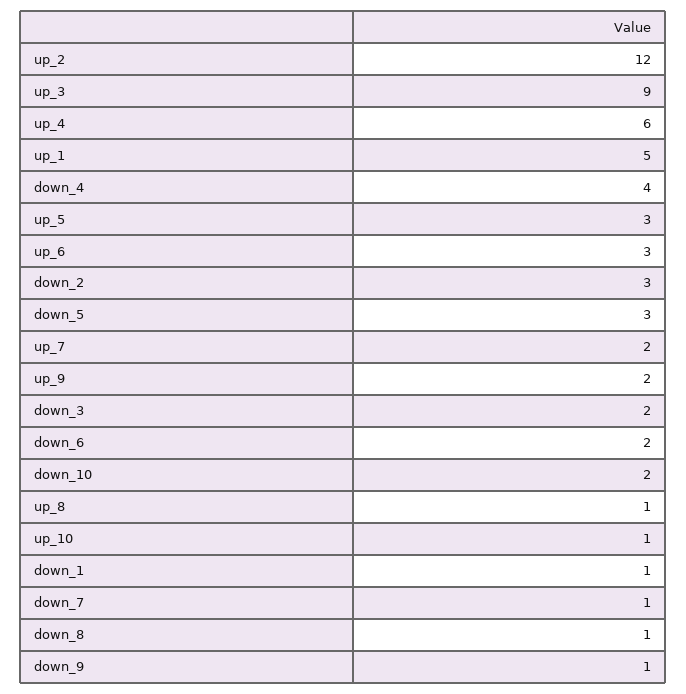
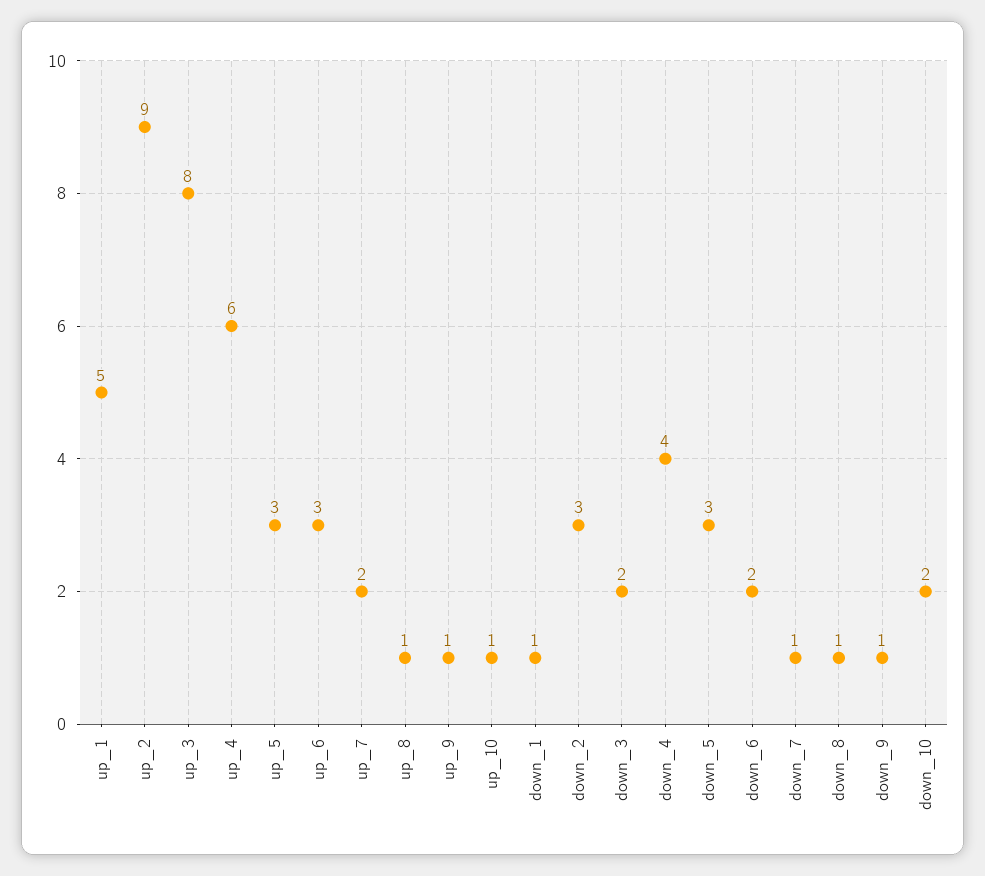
up_2: 12 -> 9
up_3: 9 -> 8
up_9: 2 -> 1

